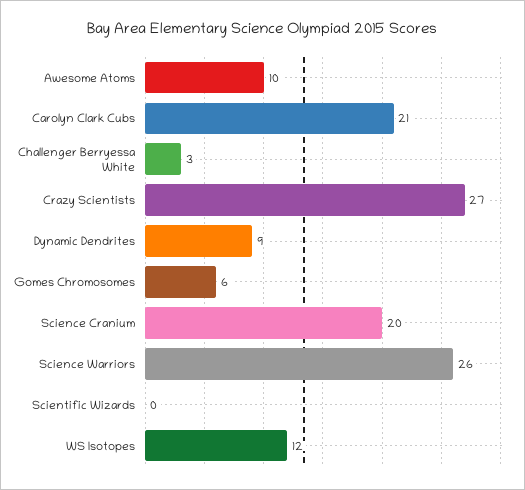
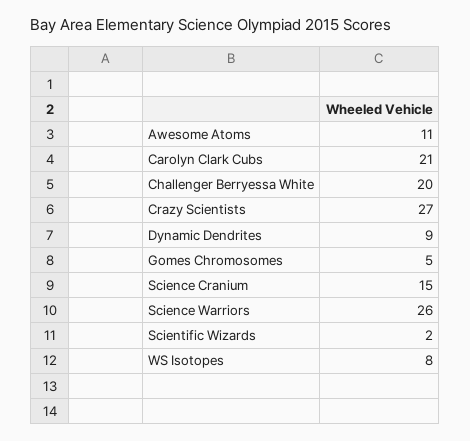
Awesome Atoms: 10 -> 11
Challenger Berryessa White: 3 -> 20
Gomes Chromosomes: 6 -> 5
Science Cranium: 20 -> 15
Scientific Wizards: 0 -> 2
WS Isotopes: 12 -> 8

